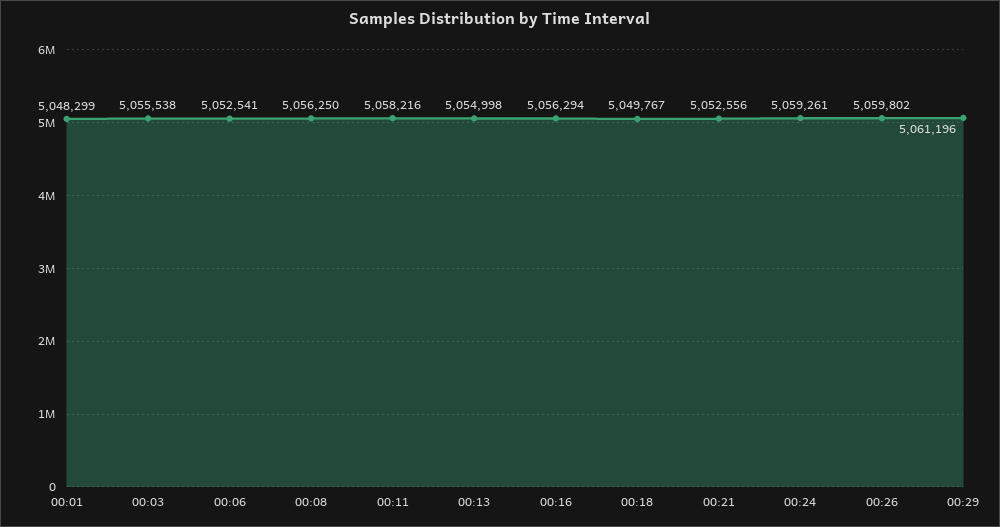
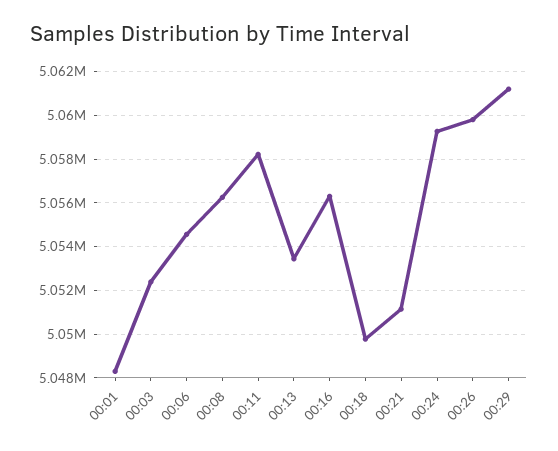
00:03: 5055538 -> 5052500
00:06: 5052541 -> 5054500
00:13: 5054998 -> 5053500
00:21: 5052556 -> 5051000

